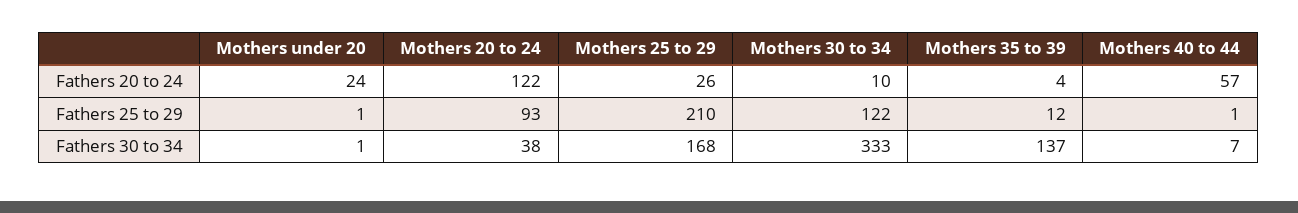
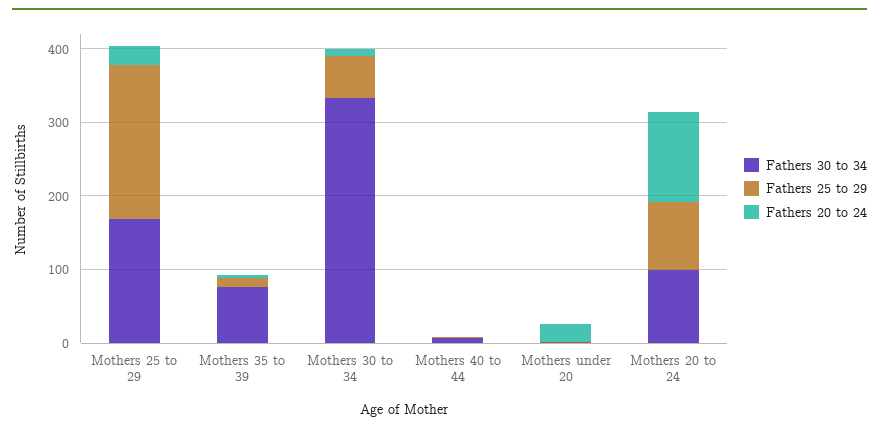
Fathers 20 to 24, Mothers 40 to 44: 57 -> 0
Fathers 25 to 29, Mothers 30 to 34: 122 -> 60
Fathers 30 to 34, Mothers 20 to 24: 38 -> 100
Fathers 30 to 34, Mothers 35 to 39: 137 -> 80

